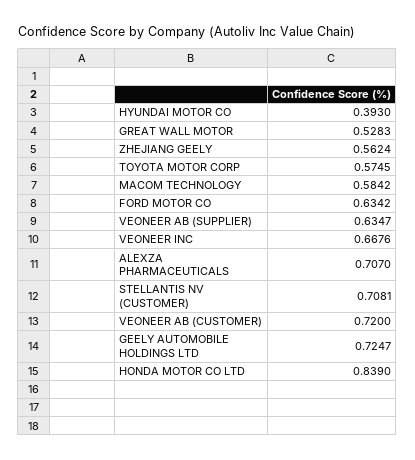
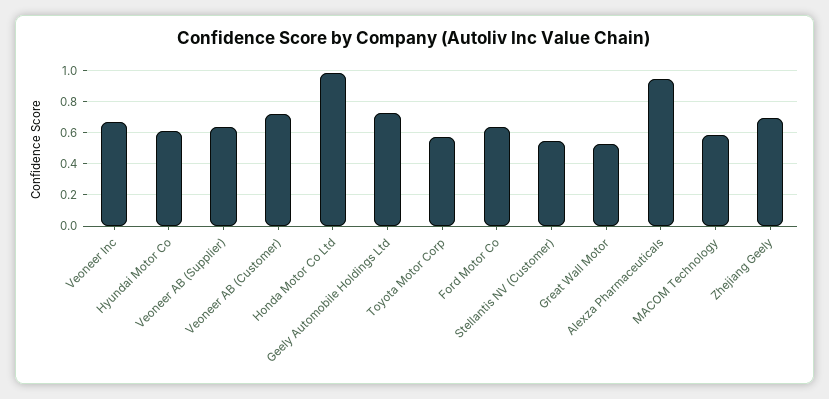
HYUNDAI MOTOR CO: 0.393 -> 0.6
ZHEJIANG GEELY: 0.5624 -> 0.7
ALEXZA PHARMACEUTICALS: 0.707 -> 0.95
STELLANTIS NV (CUSTOMER): 0.7081 -> 0.55
HONDA MOTOR CO LTD: 0.839 -> 1

